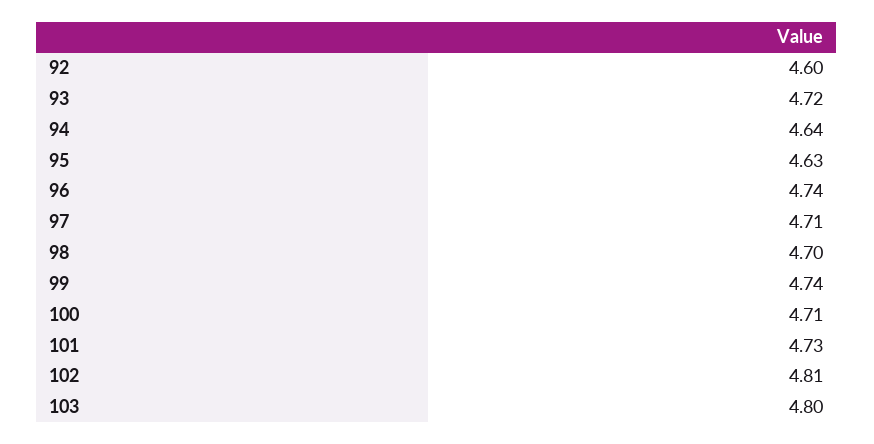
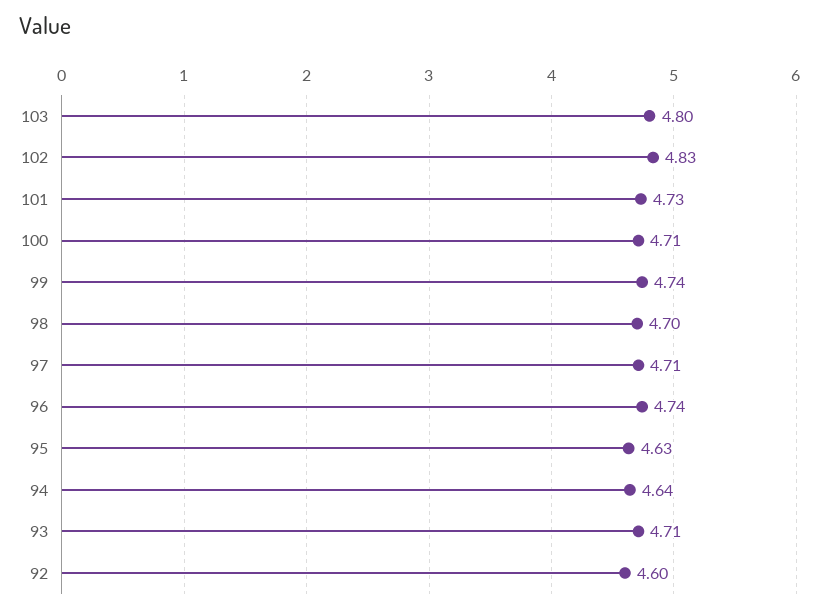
93: 4.72 -> 4.71
102: 4.81 -> 4.83

